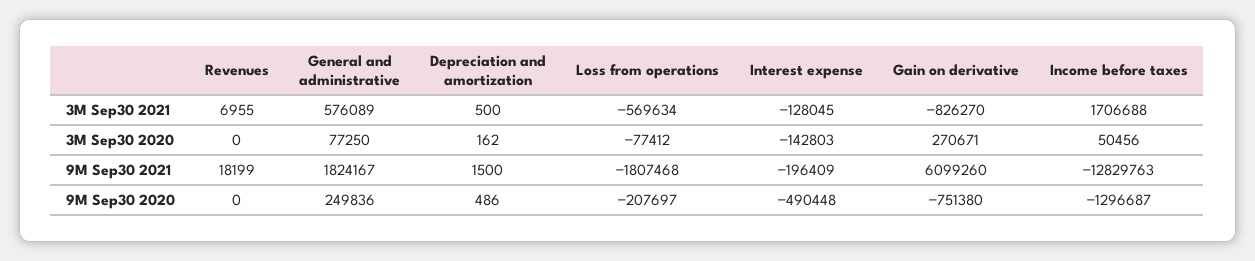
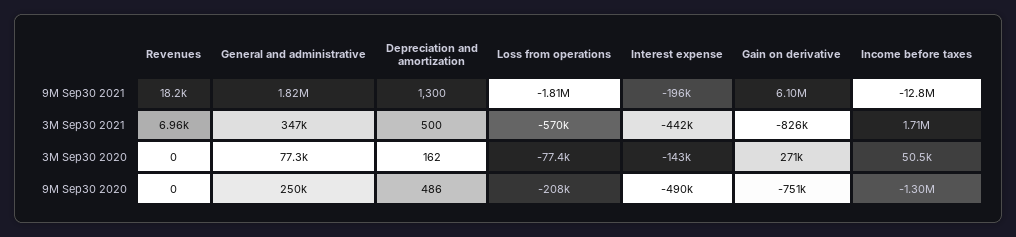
General and administrative, 3M Sep30 2021: 576089 -> 347000
Interest expense, 3M Sep30 2021: -128045 -> -442000
Depreciation and amortization, 9M Sep30 2021: 1500 -> 1300

